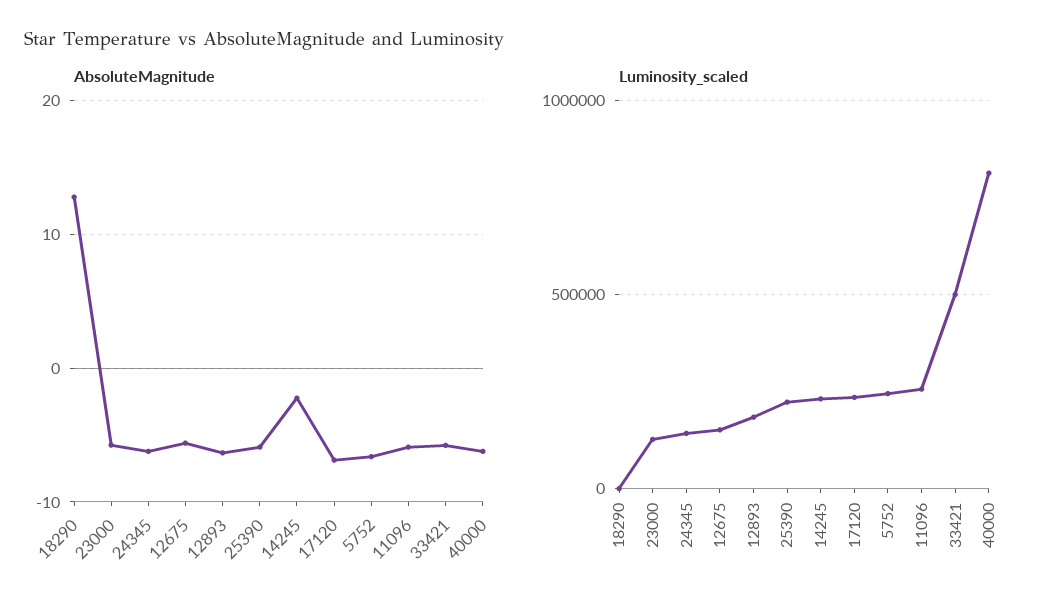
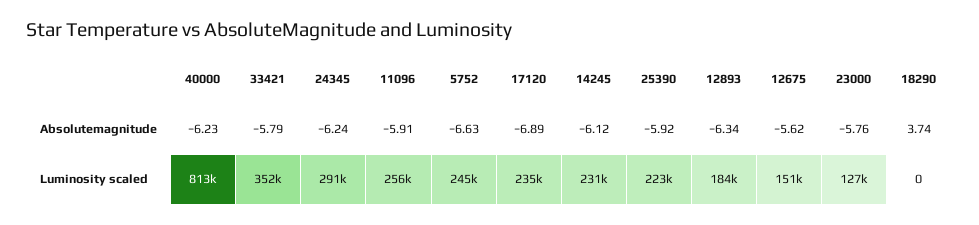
AbsoluteMagnitude, 18290: 13 -> 3.74
AbsoluteMagnitude, 14245: -2 -> -6.12
Luminosity_scaled, 24345: 150000 -> 291000
Luminosity_scaled, 33421: 500000 -> 352000

